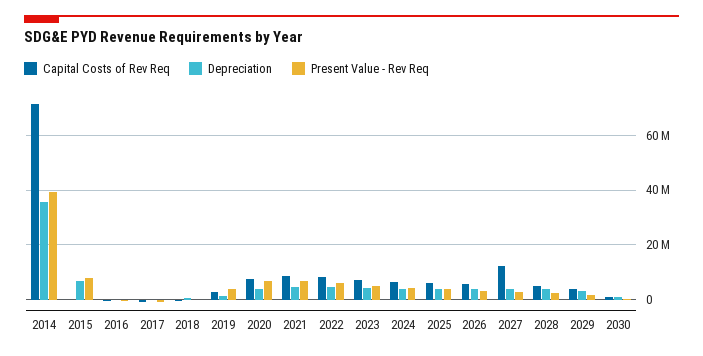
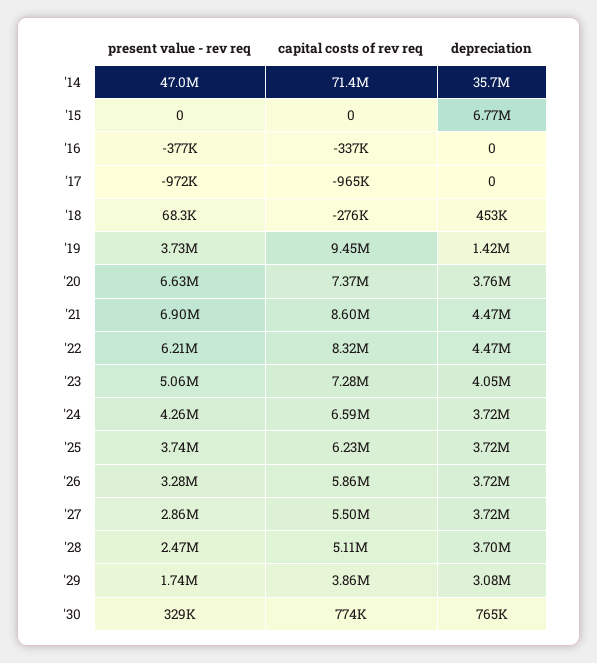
Present Value - Rev Req, 2014: 40000000 -> 47000000
Present Value - Rev Req, 2015: 7500000 -> 0
Capital Costs of Rev Req, 2019: 2500000 -> 9450000
Capital Costs of Rev Req, 2027: 12500000 -> 5500000

